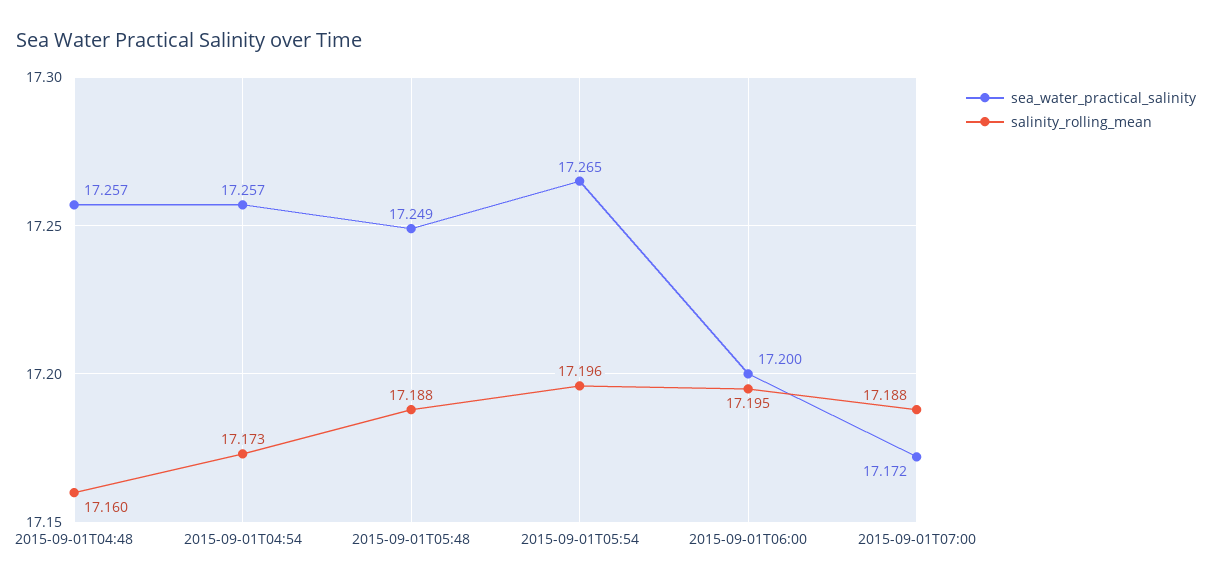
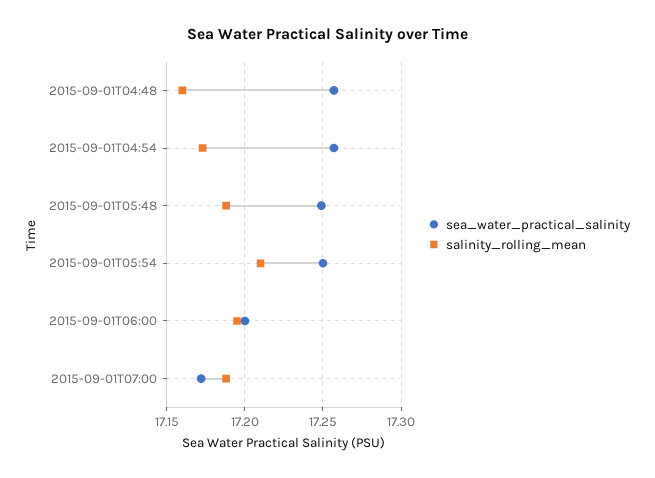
sea_water_practical_salinity, 2015-09-01T05:54: 17.265 -> 17.25
salinity_rolling_mean, 2015-09-01T05:54: 17.196 -> 17.21

